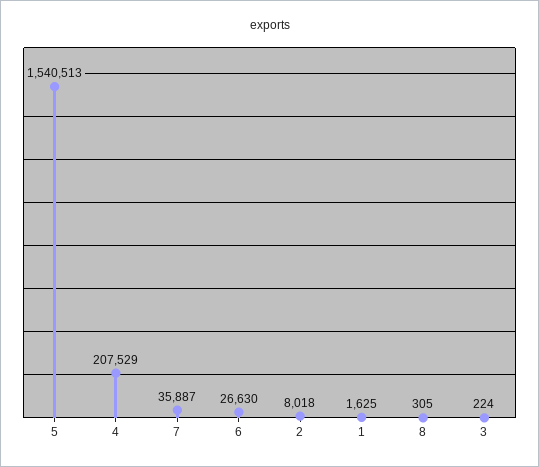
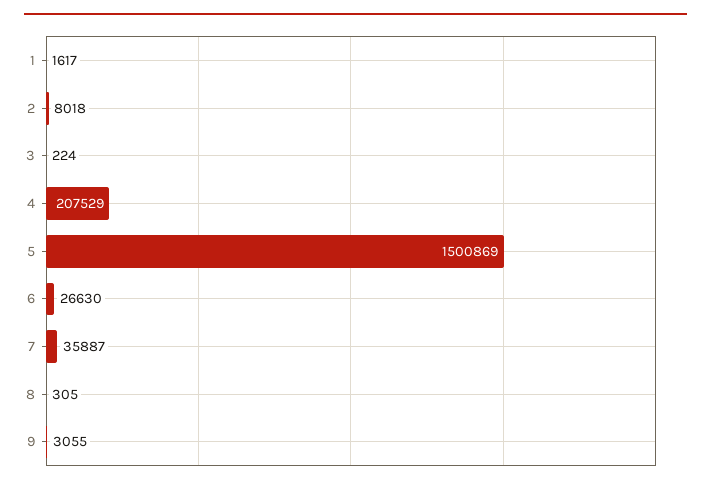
5: 1540513 -> 1500869
1: 1625 -> 1617
9: none -> 3055

